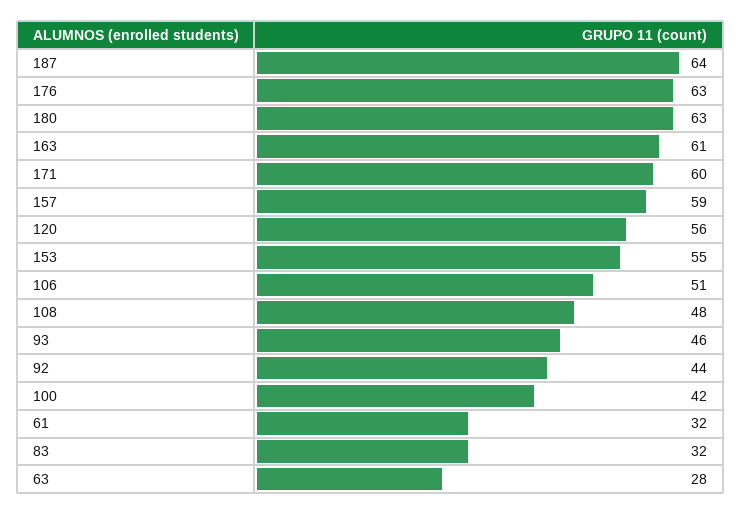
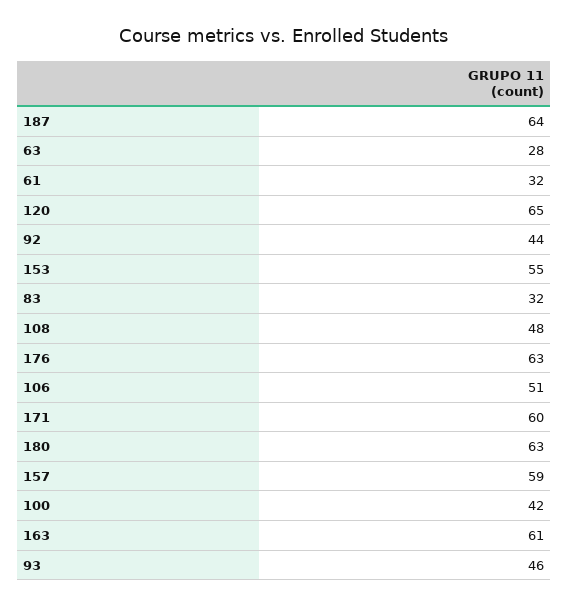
120: 56 -> 65

